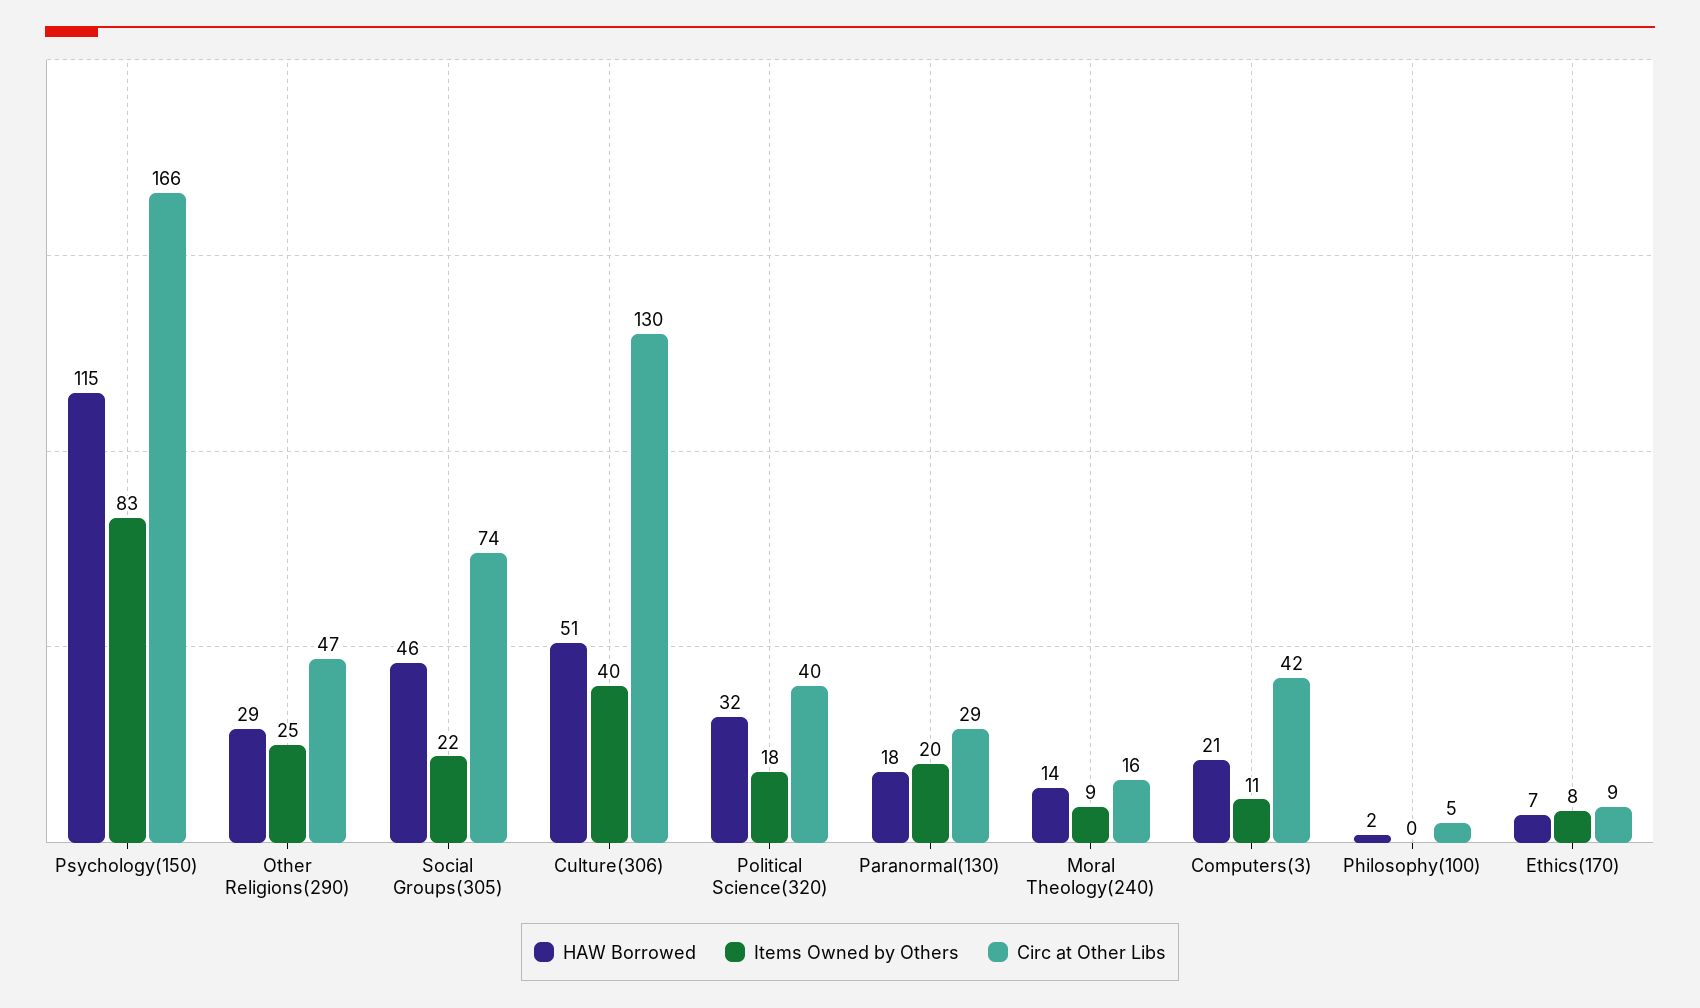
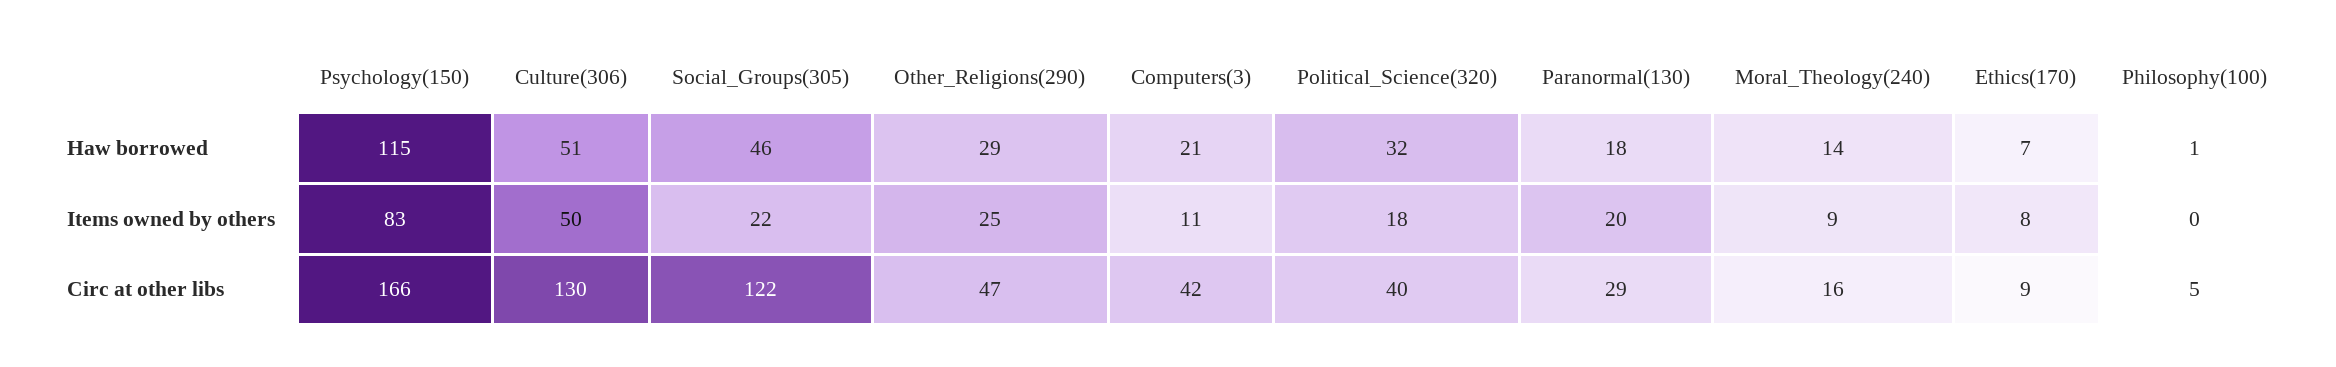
Circ at Other Libs, Social Groups(305): 74 -> 122
Items Owned by Others, Culture(306): 40 -> 50
HAW Borrowed, Philosophy(100): 2 -> 1

